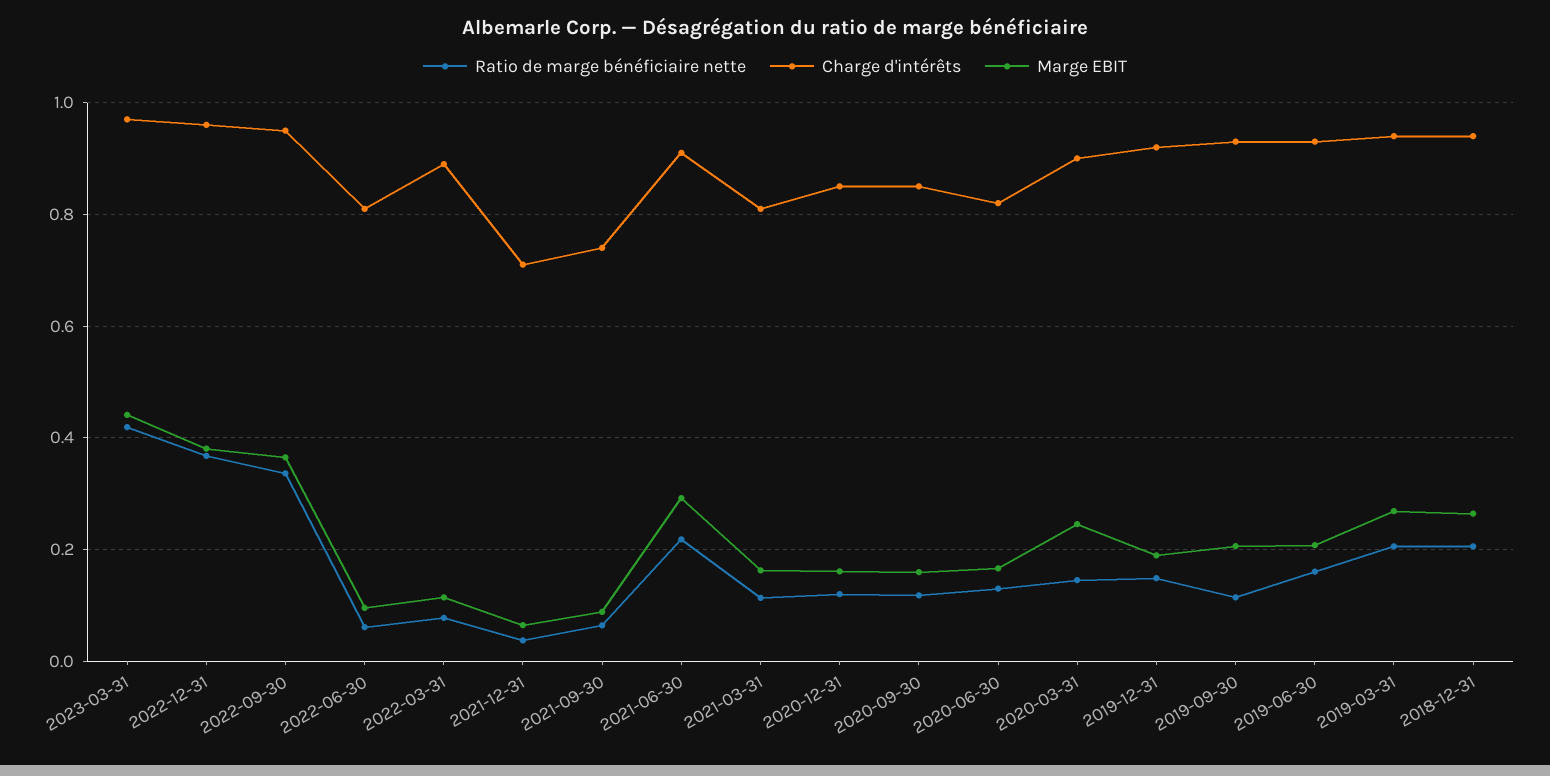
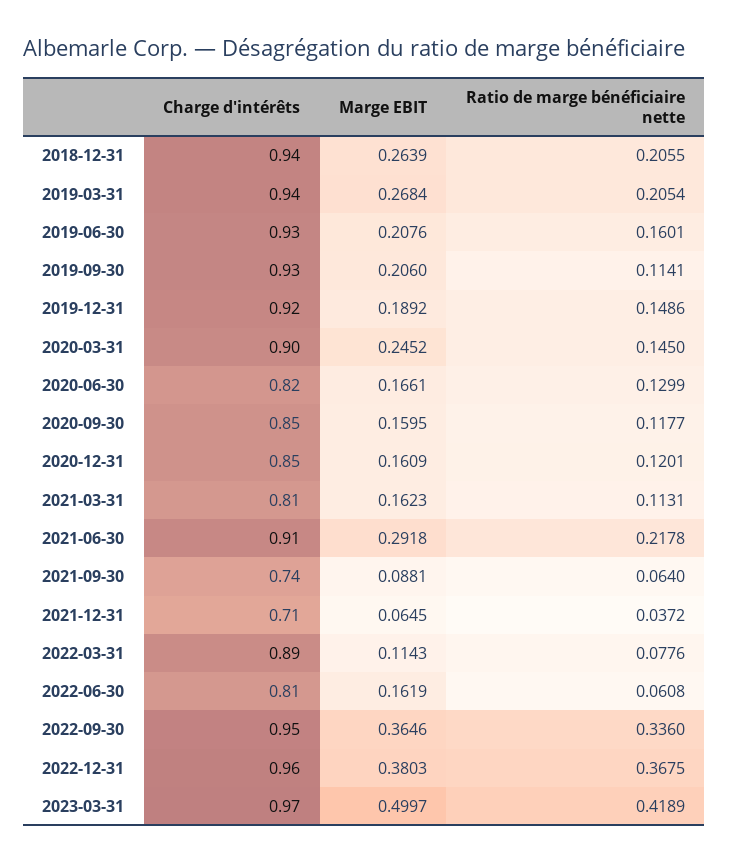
Marge EBIT, 2023-03-31: 0.44 -> 0.4997
Marge EBIT, 2022-06-30: 0.1 -> 0.1619

